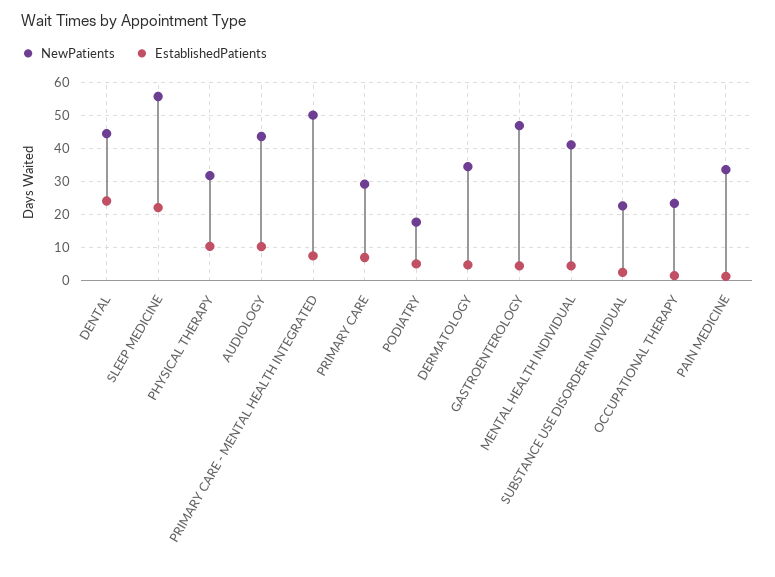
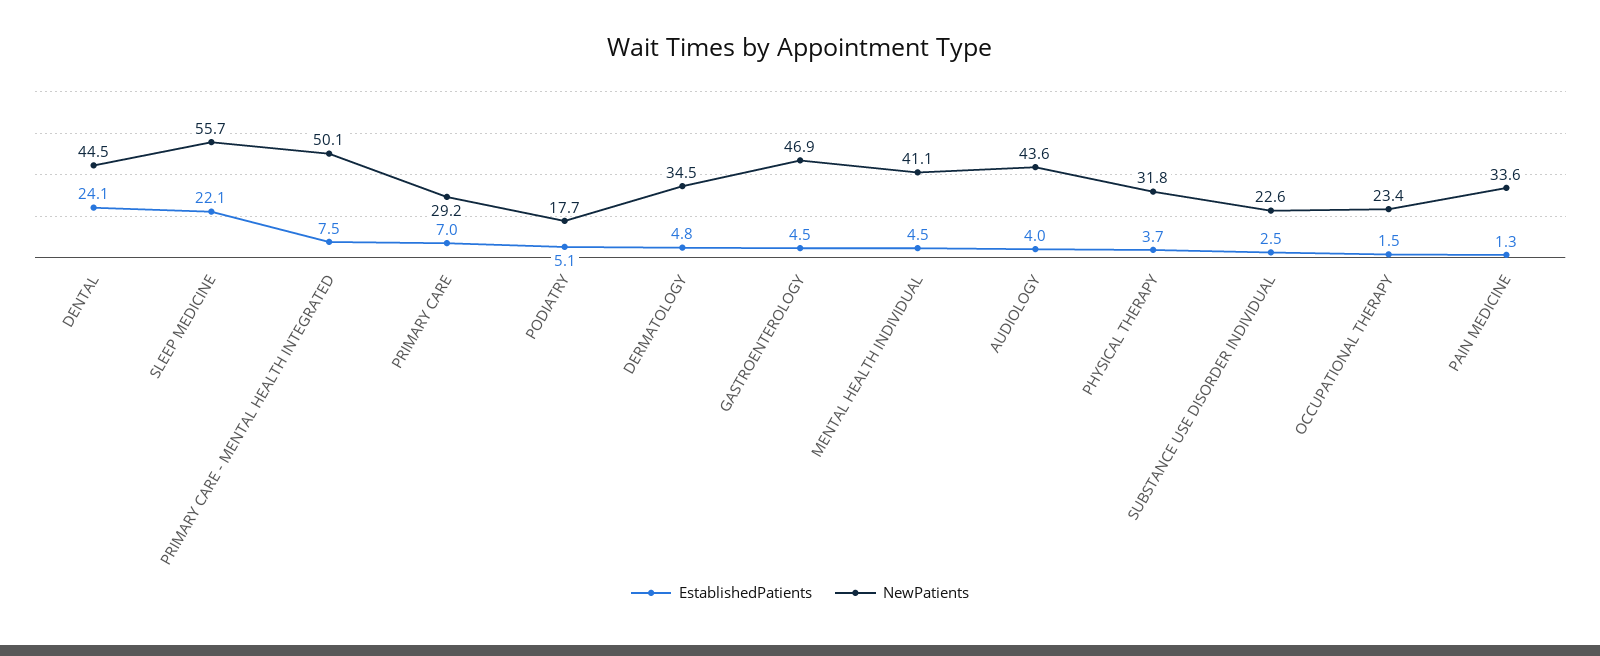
EstablishedPatients, PHYSICAL THERAPY: 10 -> 3.7
EstablishedPatients, AUDIOLOGY: 10 -> 4

